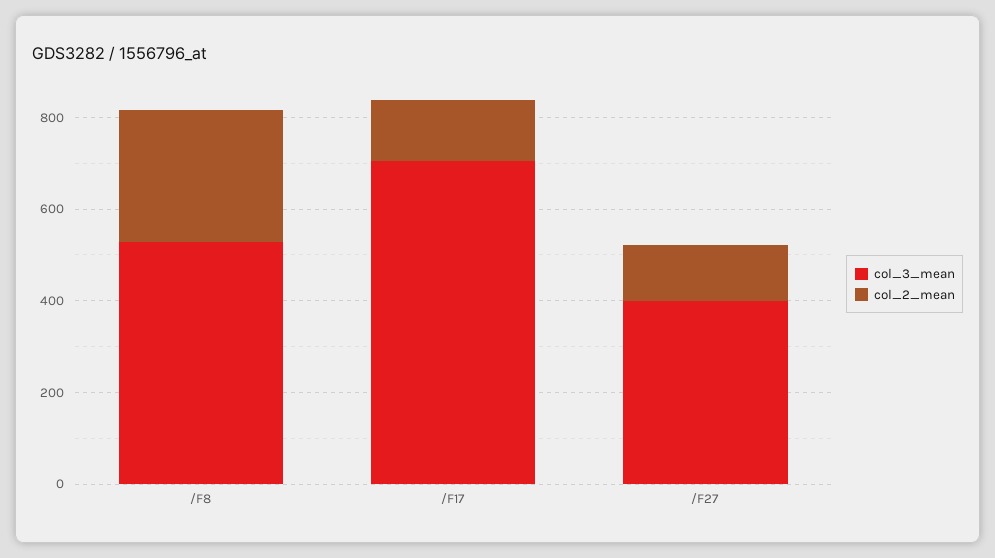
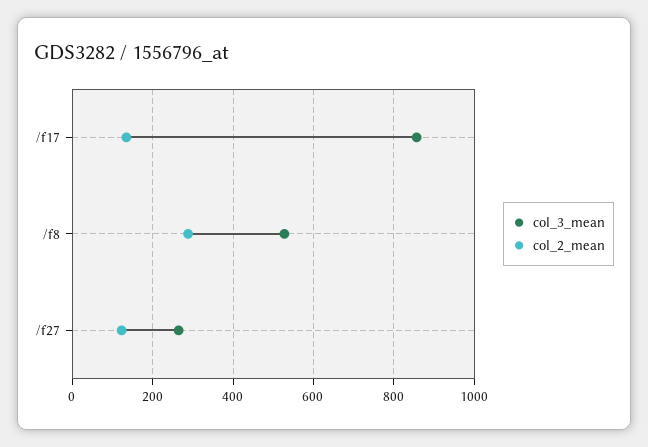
col_3_mean, /F17: 700 -> 860
col_3_mean, /F27: 400 -> 260

